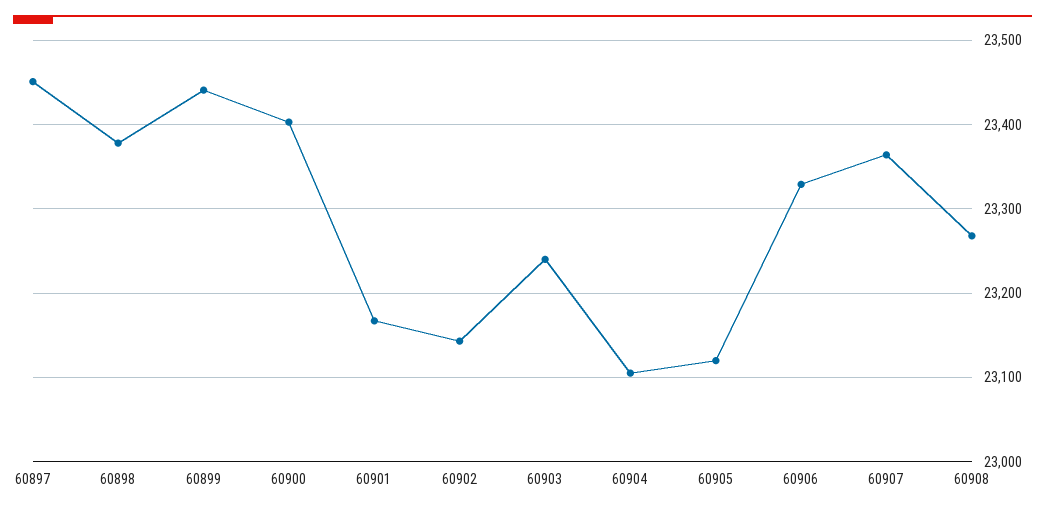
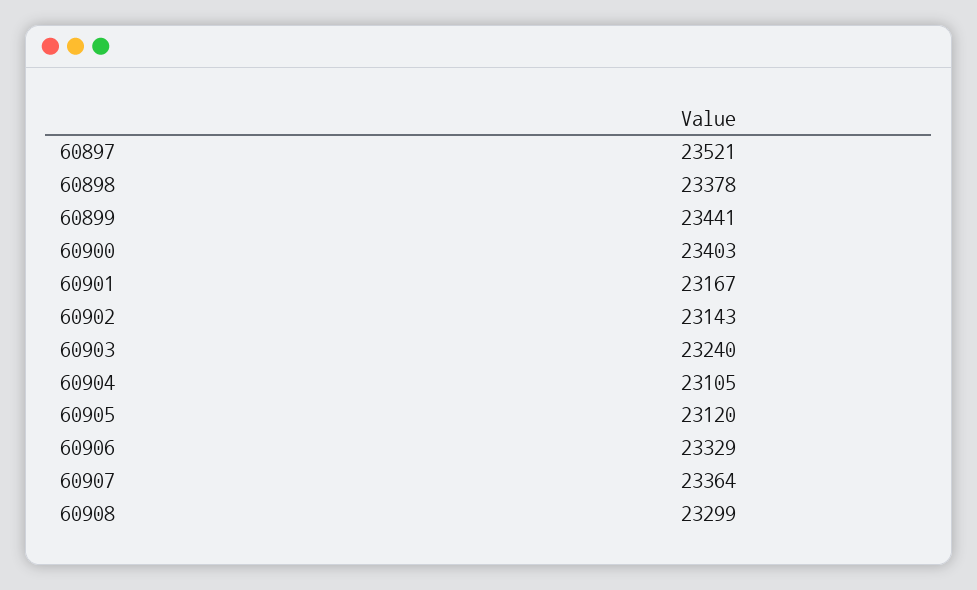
60897: 23450 -> 23521
60908: 23270 -> 23299

